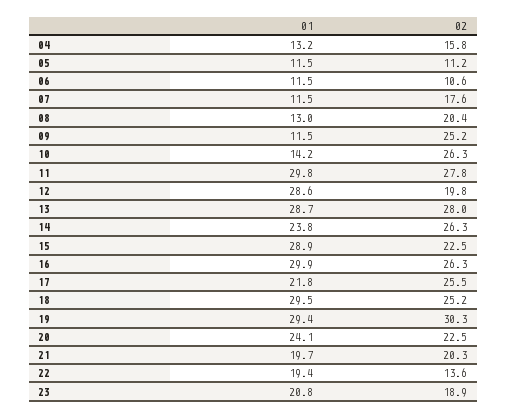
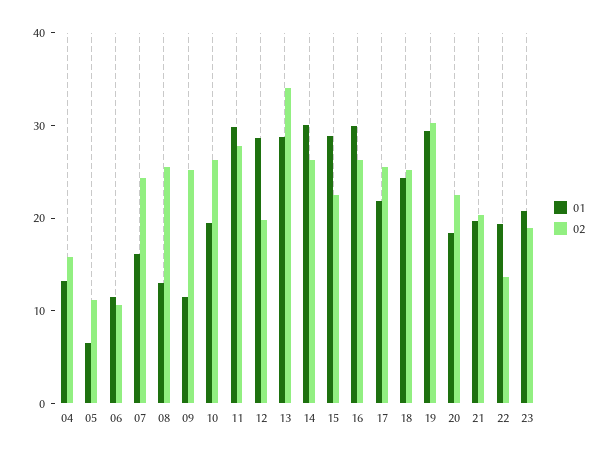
01, 05: 11.5 -> 6
01, 07: 11.5 -> 16
02, 07: 17.6 -> 24
02, 08: 20.4 -> 26
01, 10: 14.2 -> 20
02, 13: 28 -> 34
01, 14: 23.8 -> 30
01, 18: 29.5 -> 24
01, 20: 24.1 -> 18

